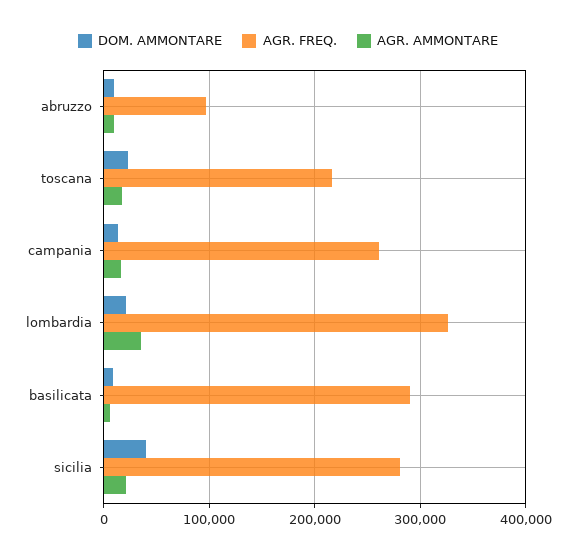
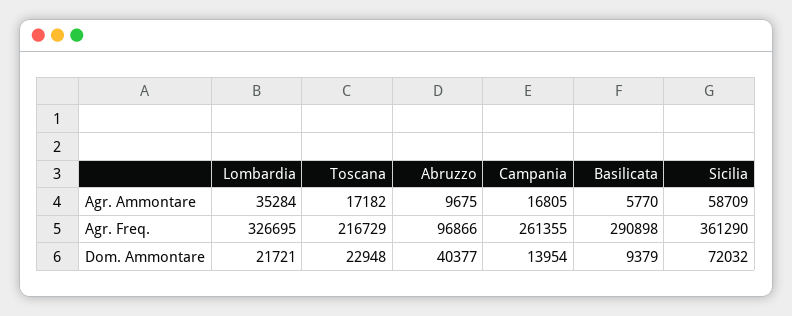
DOM. AMMONTARE, abruzzo: 10000 -> 40377
DOM. AMMONTARE, sicilia: 40000 -> 72032
AGR. FREQ., sicilia: 280000 -> 361290
AGR. AMMONTARE, sicilia: 20000 -> 58709

